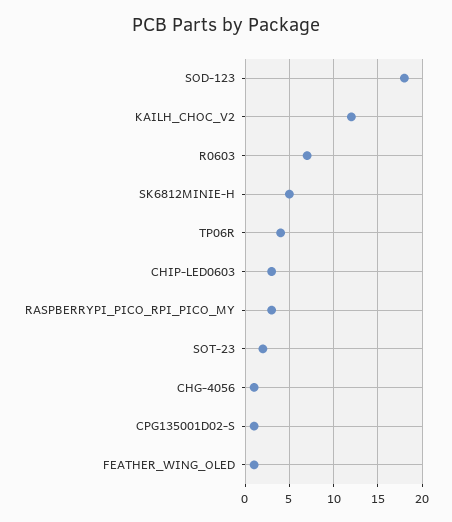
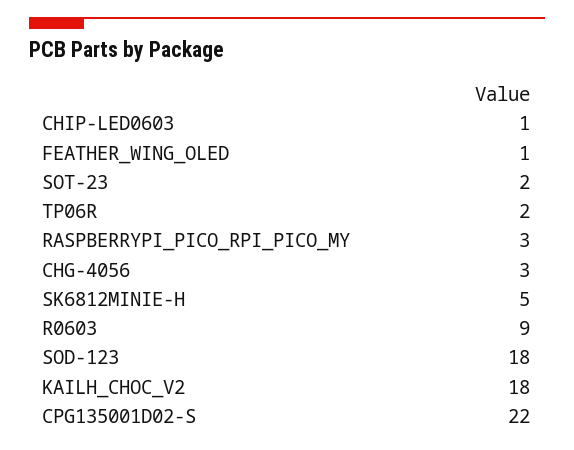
KAILH_CHOC_V2: 12 -> 18
R0603: 7 -> 9
TP06R: 4 -> 2
CHIP-LED0603: 3 -> 1
CHG-4056: 1 -> 3
CPG135001D02-S: 1 -> 22

